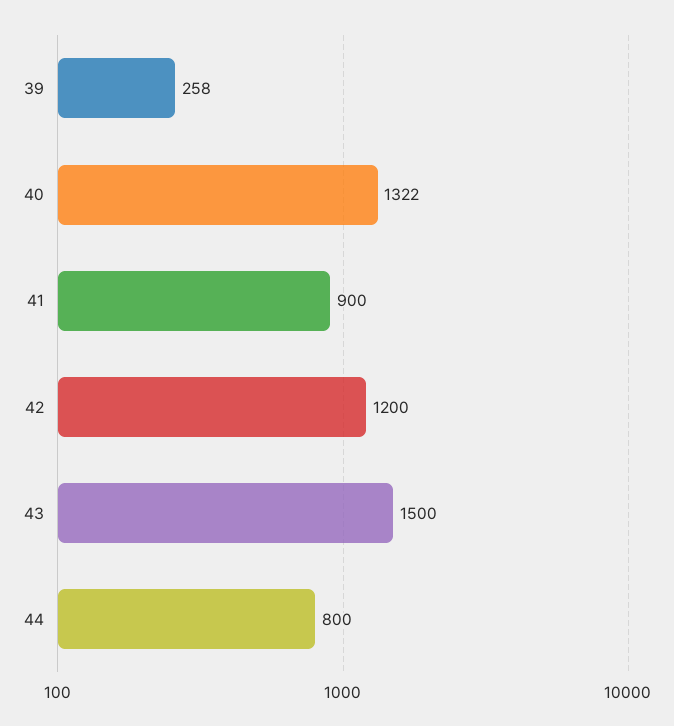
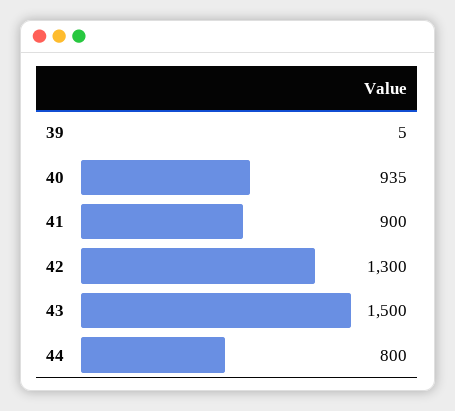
39: 258 -> 5
40: 1322 -> 935
42: 1200 -> 1300

